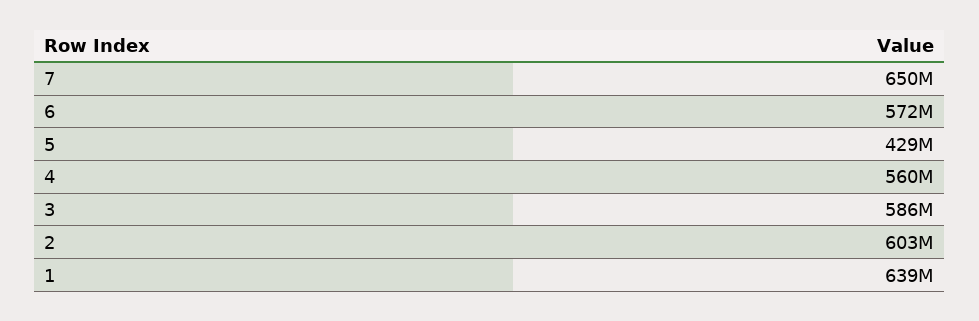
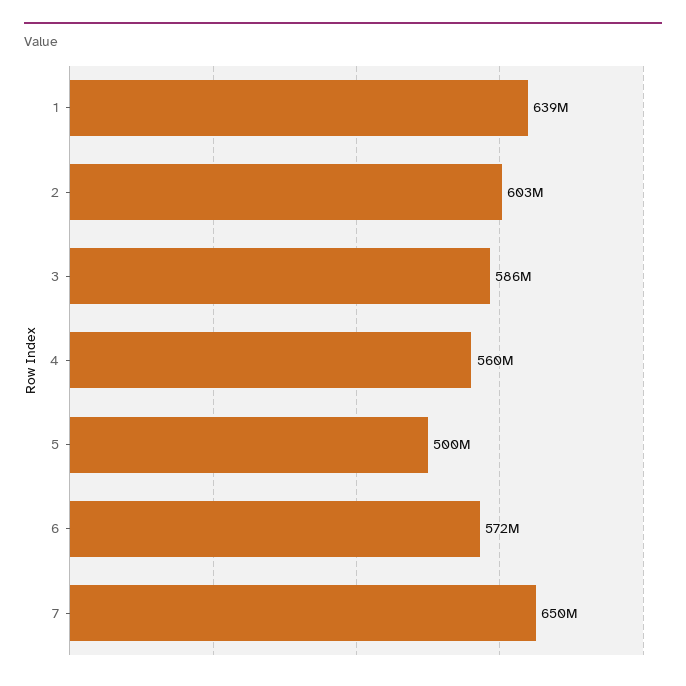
5: 429000000 -> 500000000

